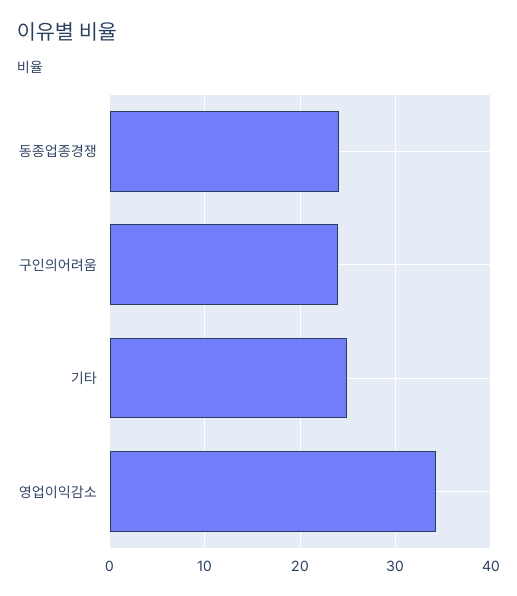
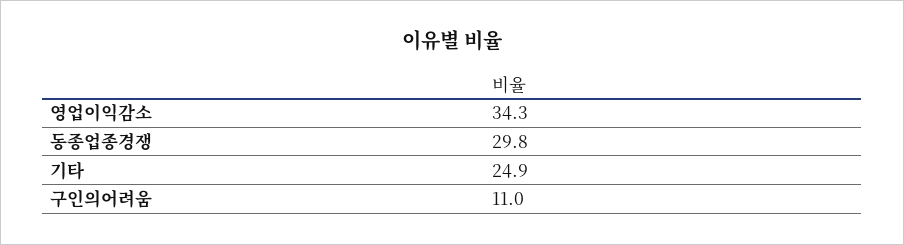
동종업종경쟁: 24 -> 29.8
구인의어려움: 24 -> 11

